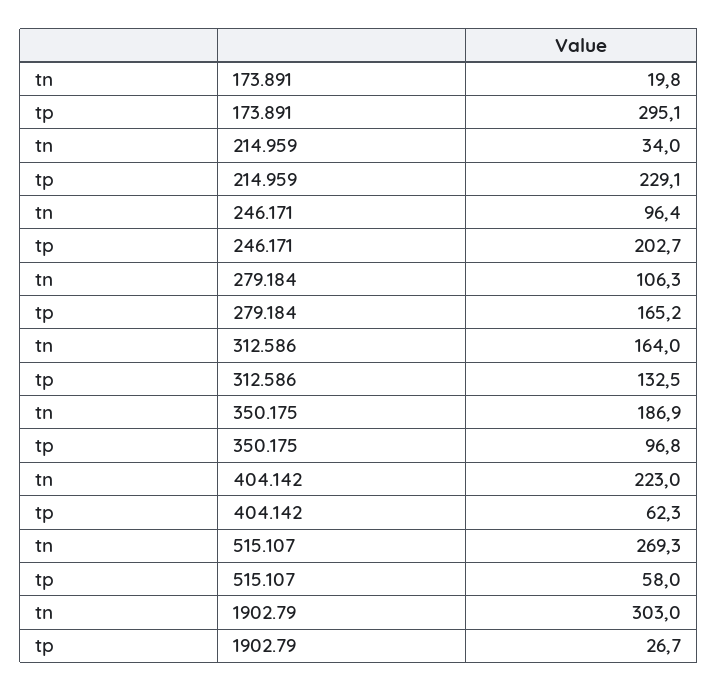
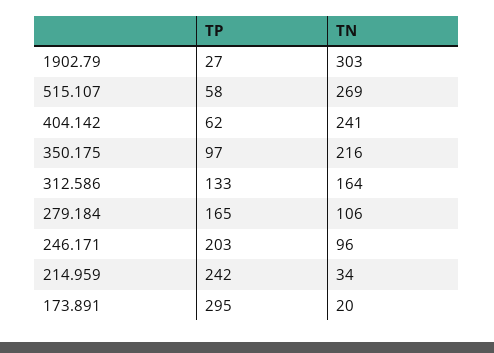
tp, 214.959: 229.1 -> 242
tn, 350.175: 186.9 -> 216
tn, 404.142: 223 -> 241

